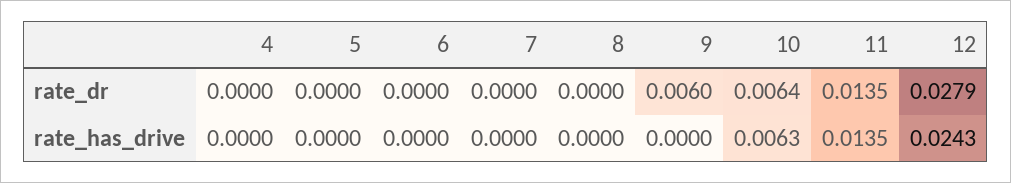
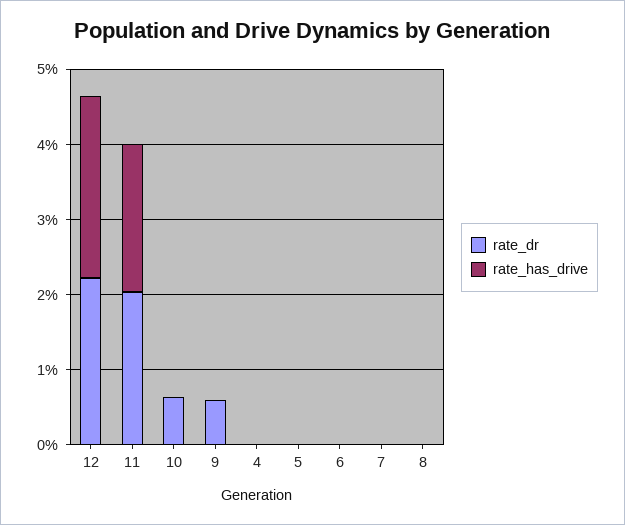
rate_dr, 11: 0.0135 -> 0.02
rate_dr, 12: 0.0279 -> 0.022
rate_has_drive, 10: 0.0063 -> 0
rate_has_drive, 11: 0.0135 -> 0.02

